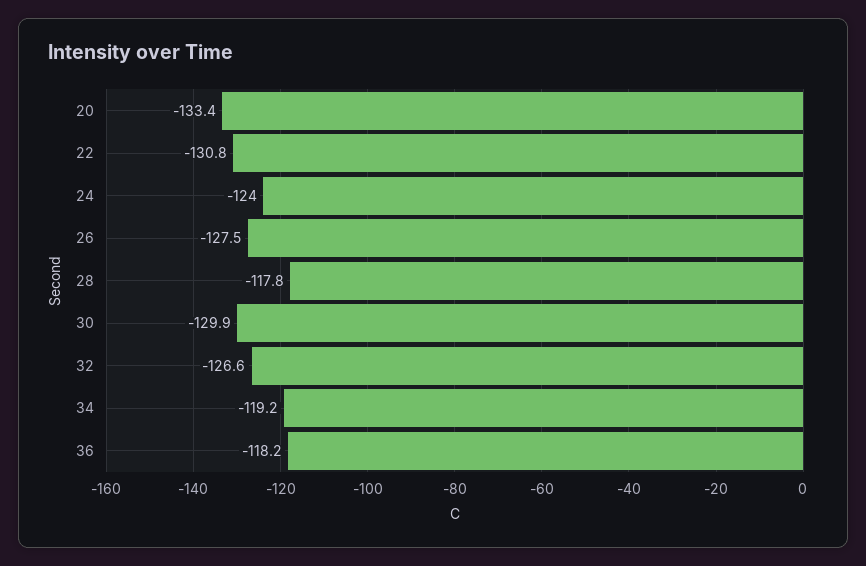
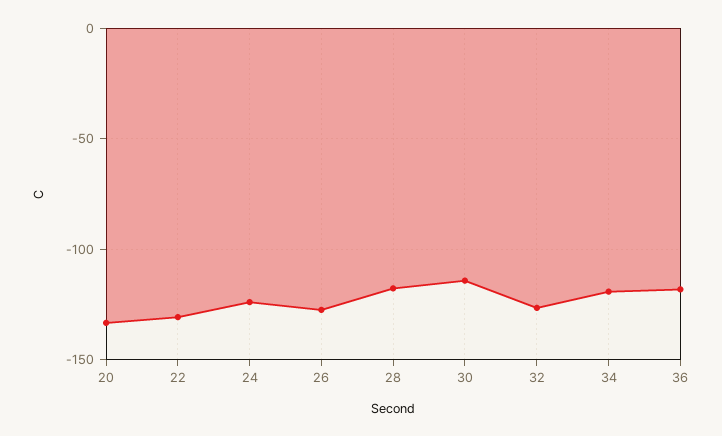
30: -129.9 -> -115

